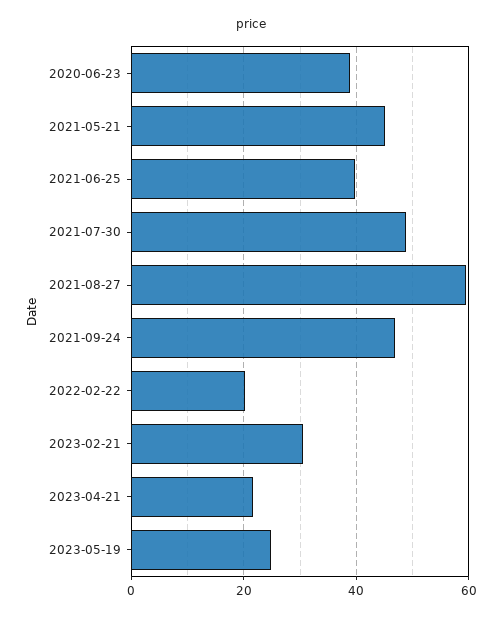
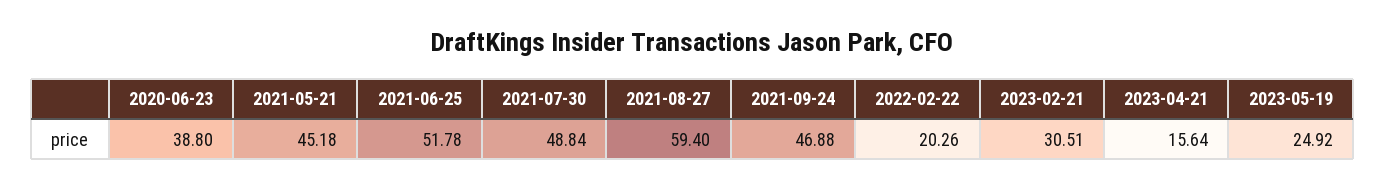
2021-06-25: 40 -> 51.78
2023-04-21: 22 -> 15.64

